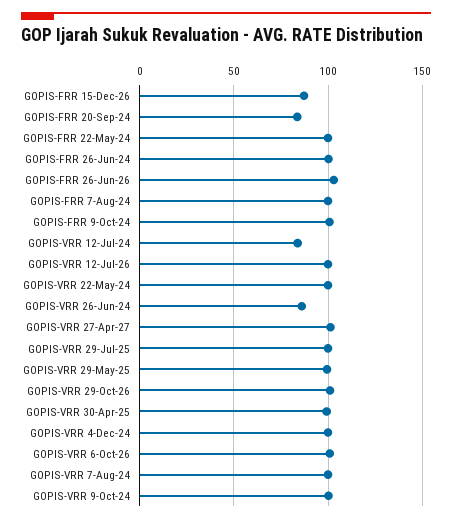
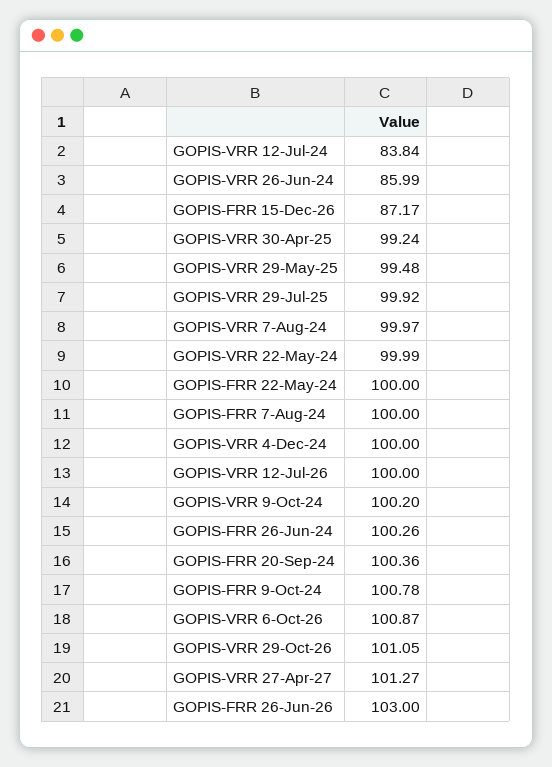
GOPIS-FRR 20-Sep-24: 85 -> 100.36

